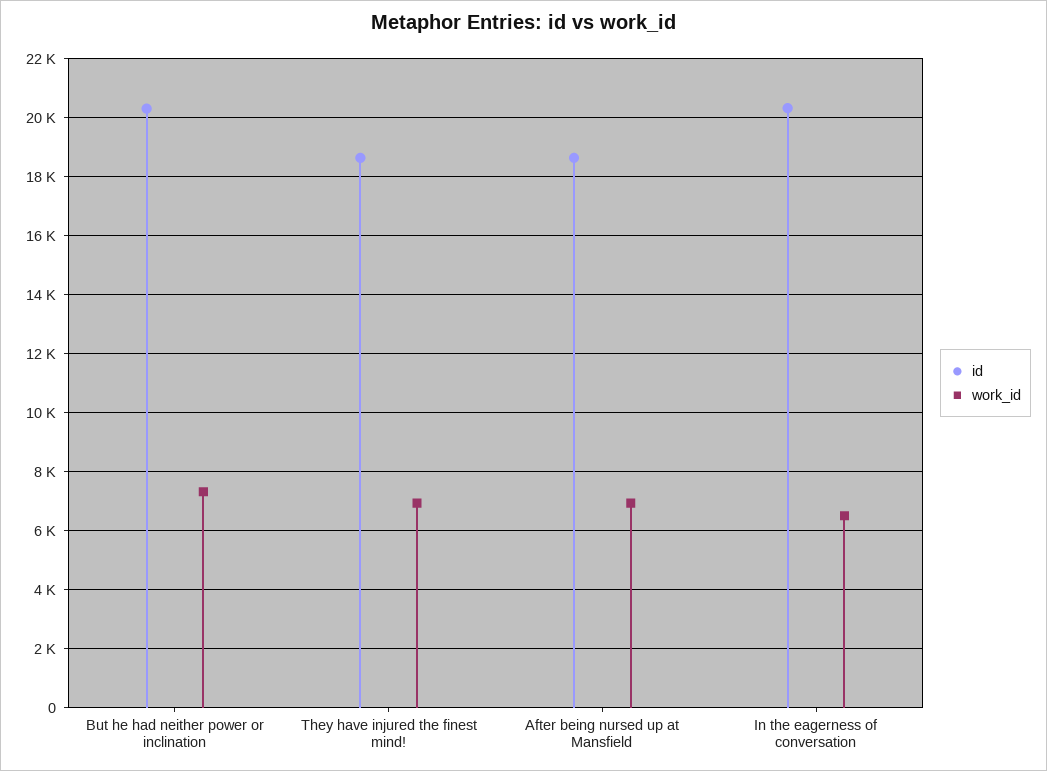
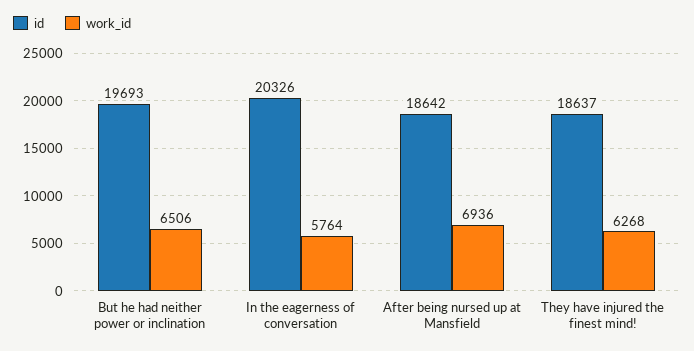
id, But he had neither power or inclination: 20250 -> 19693
work_id, But he had neither power or inclination: 7250 -> 6506
work_id, They have injured the finest mind!: 7000 -> 6268
work_id, In the eagerness of conversation: 6500 -> 5764

